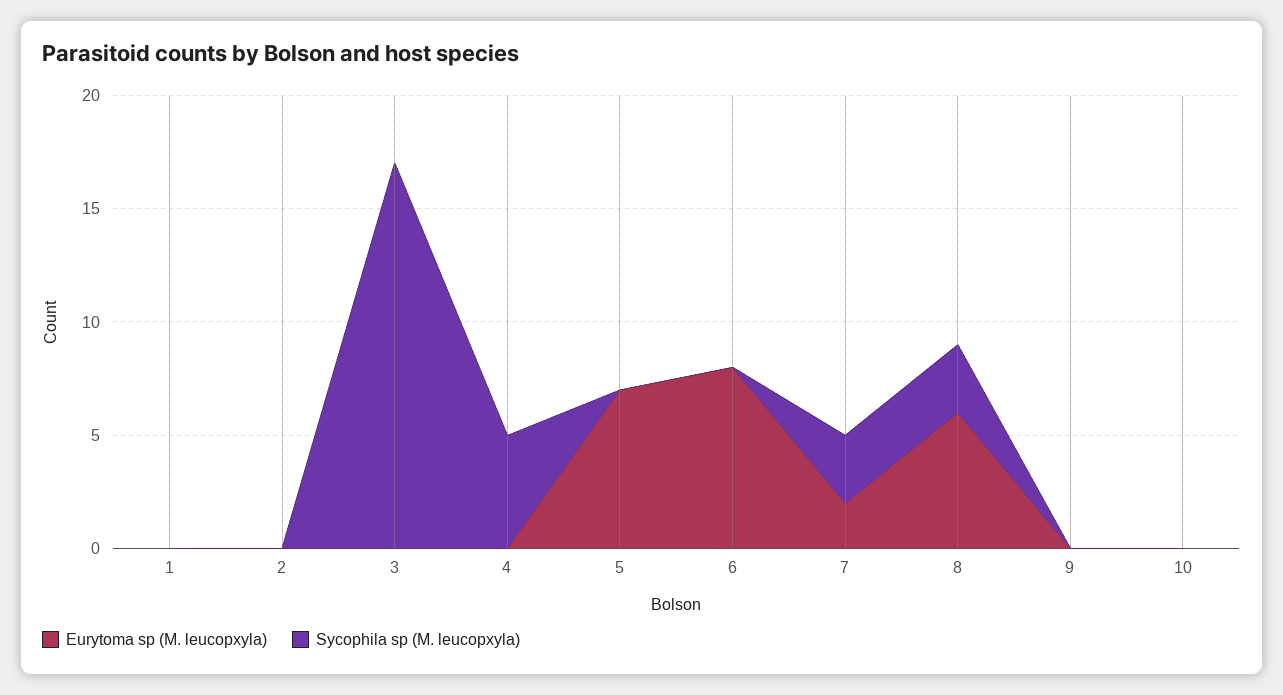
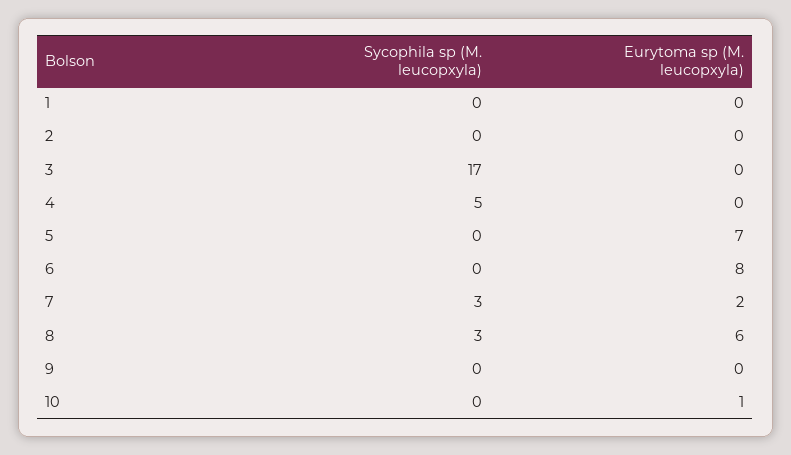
Eurytoma sp (M. leucopxyla), 10: 0 -> 1

